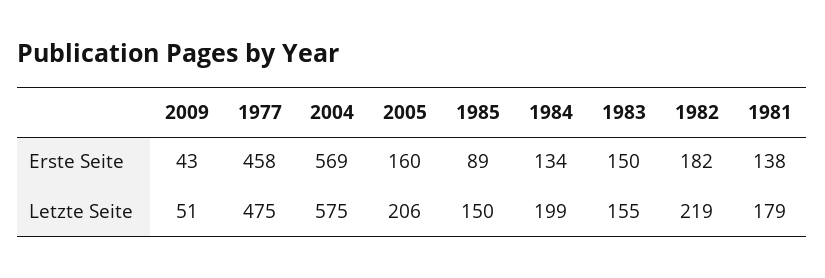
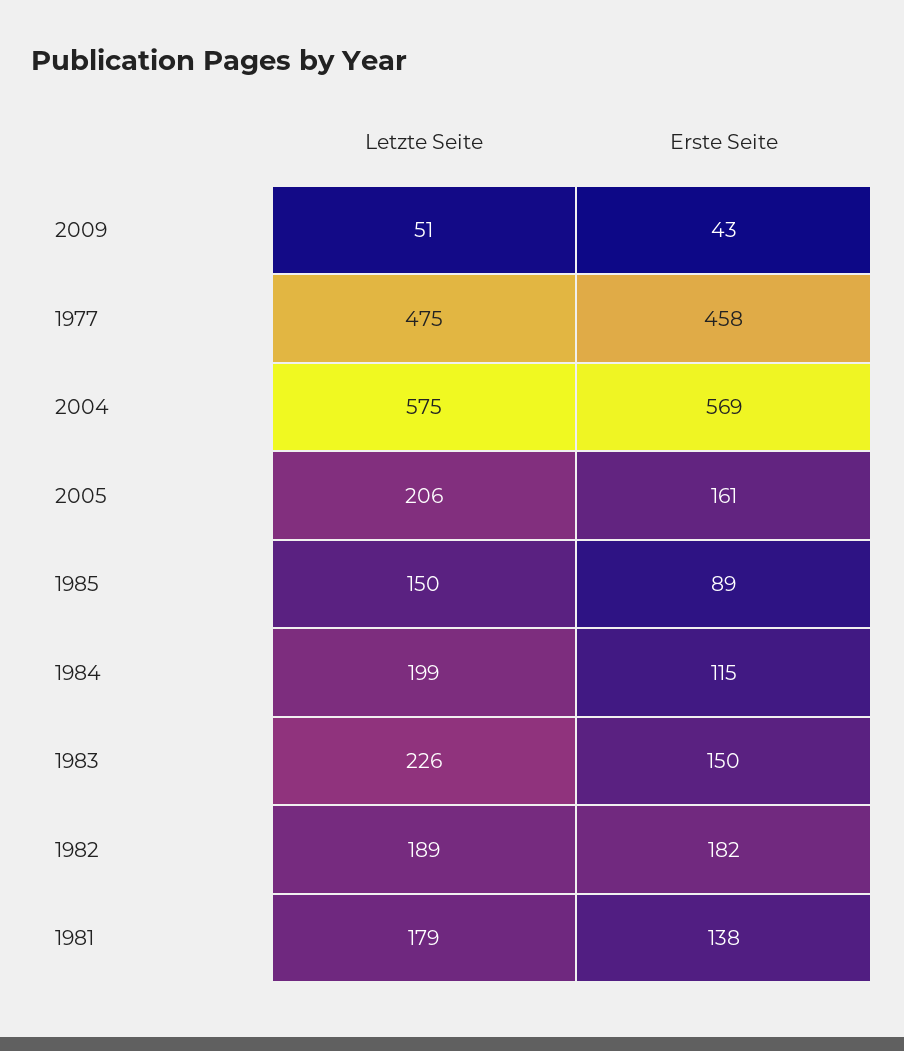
2005, Erste Seite: 160 -> 161
1984, Erste Seite: 134 -> 115
1983, Letzte Seite: 155 -> 226
1982, Letzte Seite: 219 -> 189

